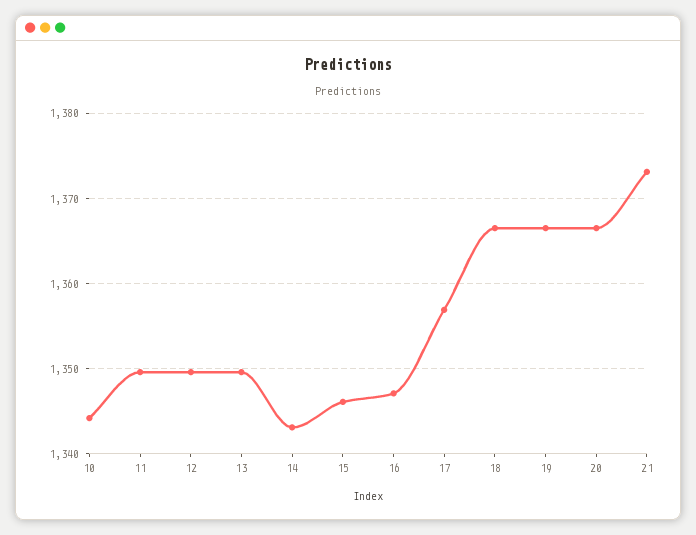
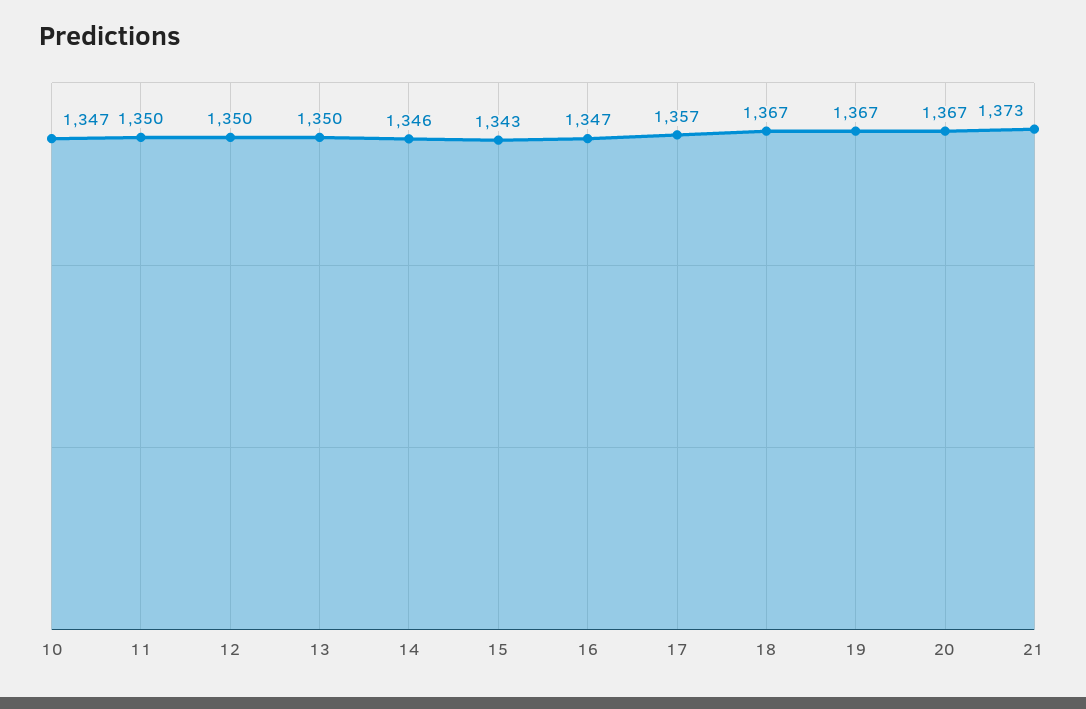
10: 1344 -> 1347
14: 1343 -> 1346
15: 1346 -> 1343

